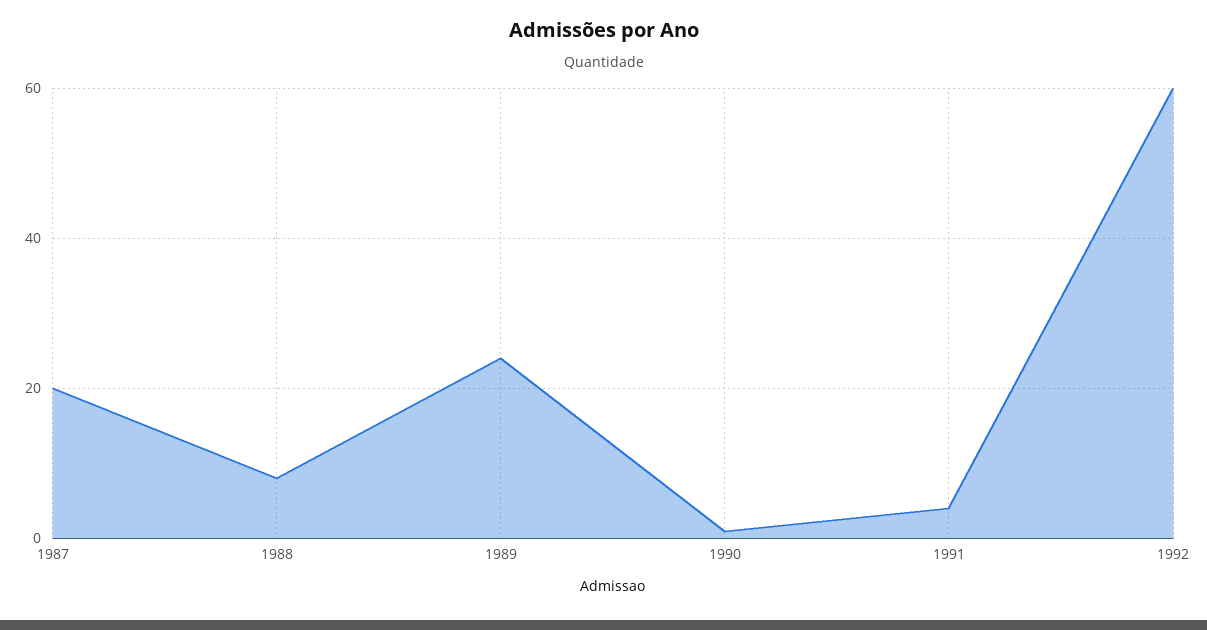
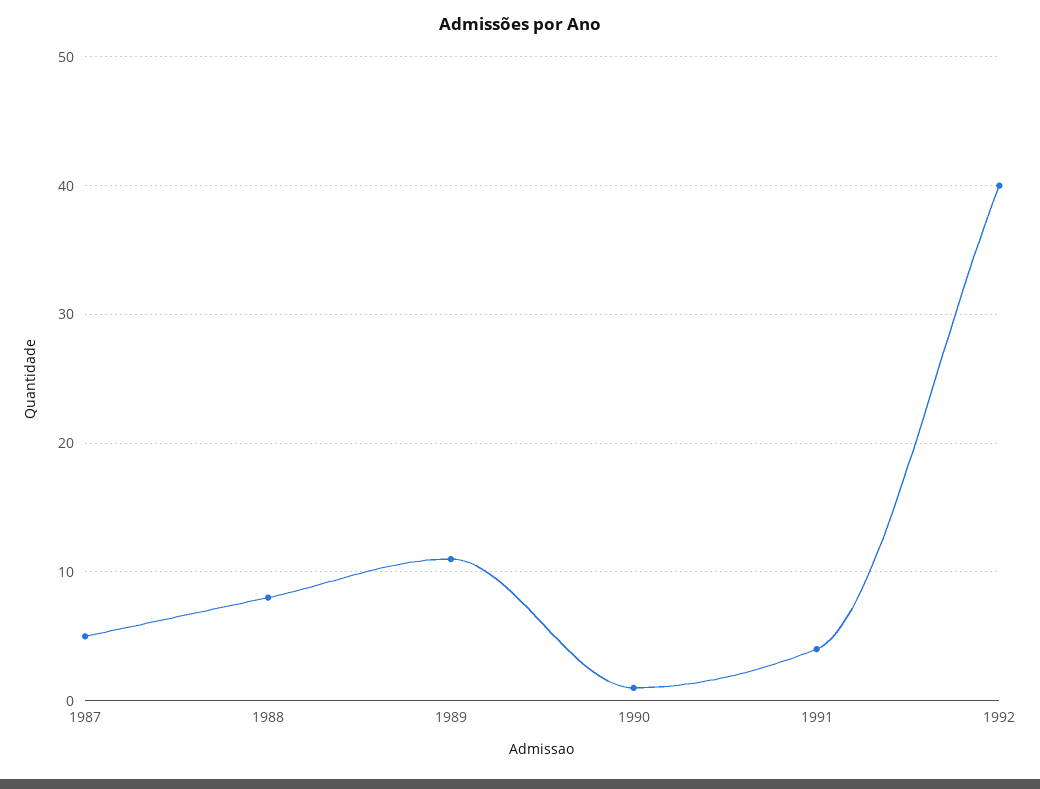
1987: 20 -> 5
1989: 25 -> 11
1992: 60 -> 40

